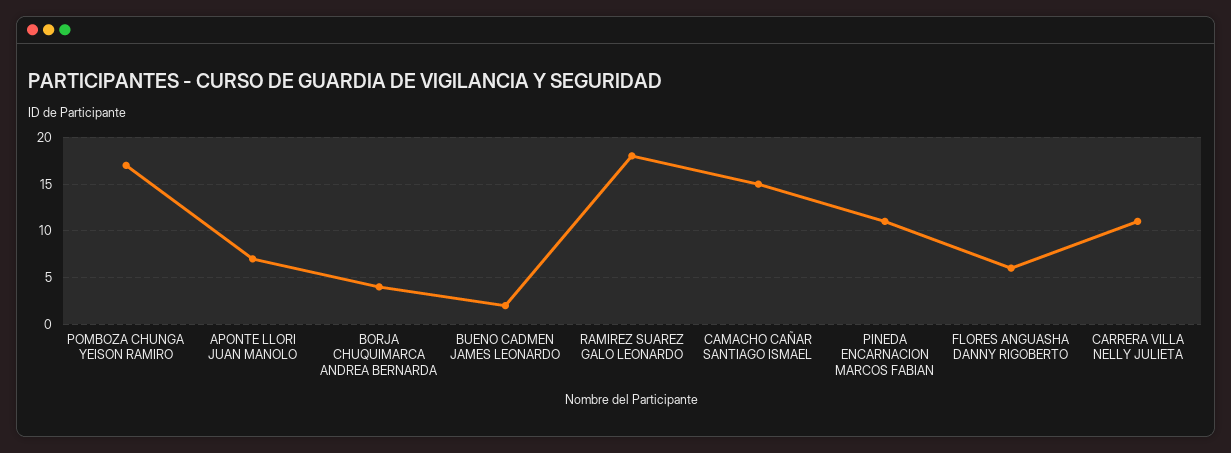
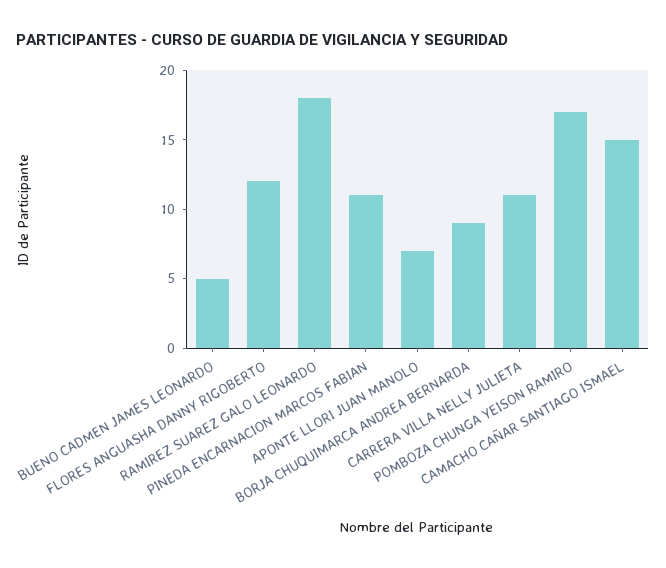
BORJA CHUQUIMARCA ANDREA BERNARDA: 4 -> 9
BUENO CADMEN JAMES LEONARDO: 2 -> 5
FLORES ANGUASHA DANNY RIGOBERTO: 6 -> 12

